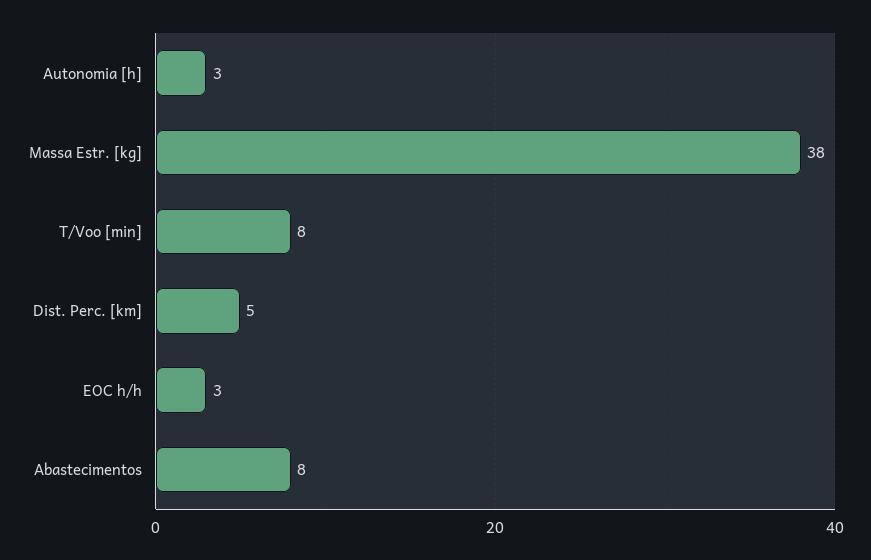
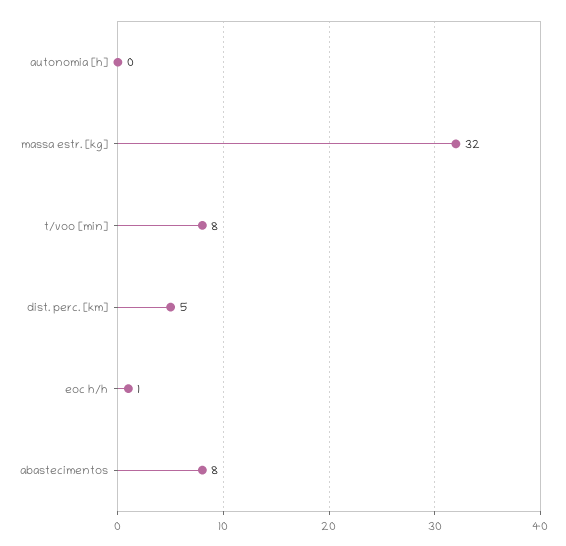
Autonomia [h]: 3 -> 0
Massa Estr. [kg]: 38 -> 32
EOC h/h: 3 -> 1

